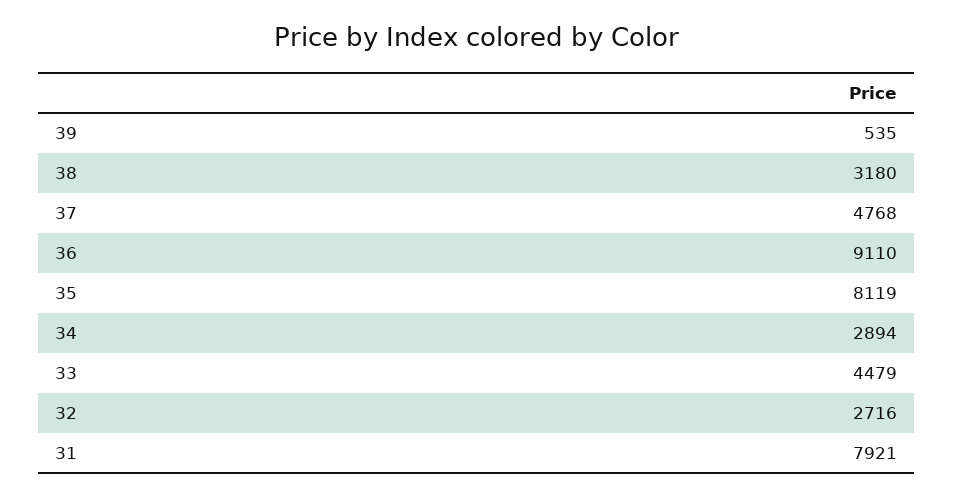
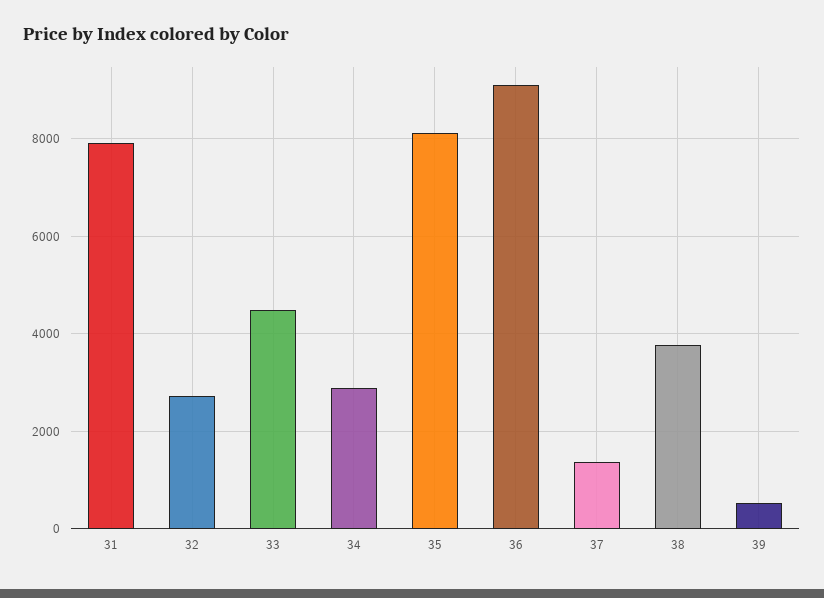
38: 3180 -> 3800
37: 4768 -> 1400

